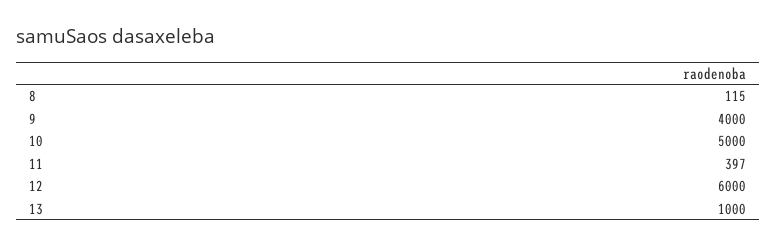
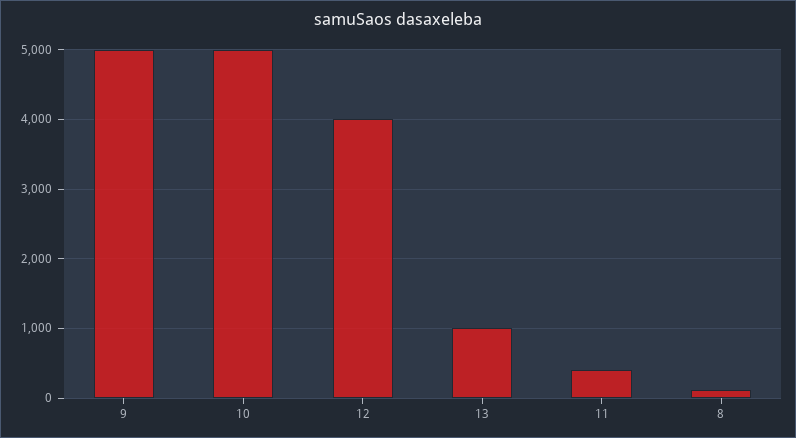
9: 4000 -> 5000
12: 6000 -> 4000

